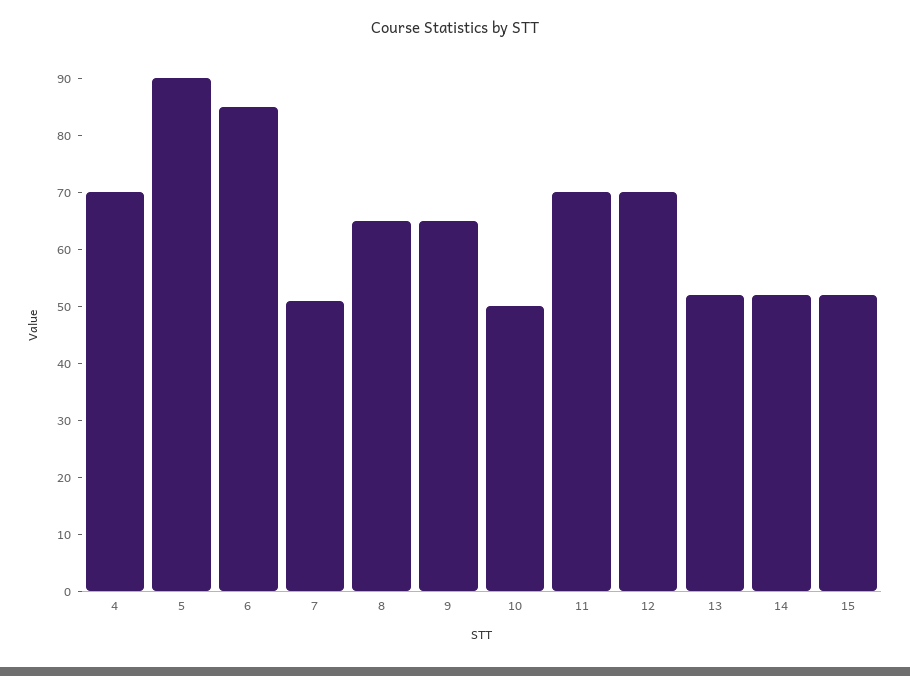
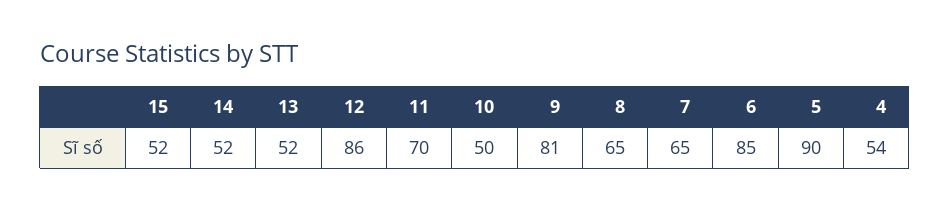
4: 70 -> 54
7: 50 -> 65
9: 65 -> 81
12: 70 -> 86

